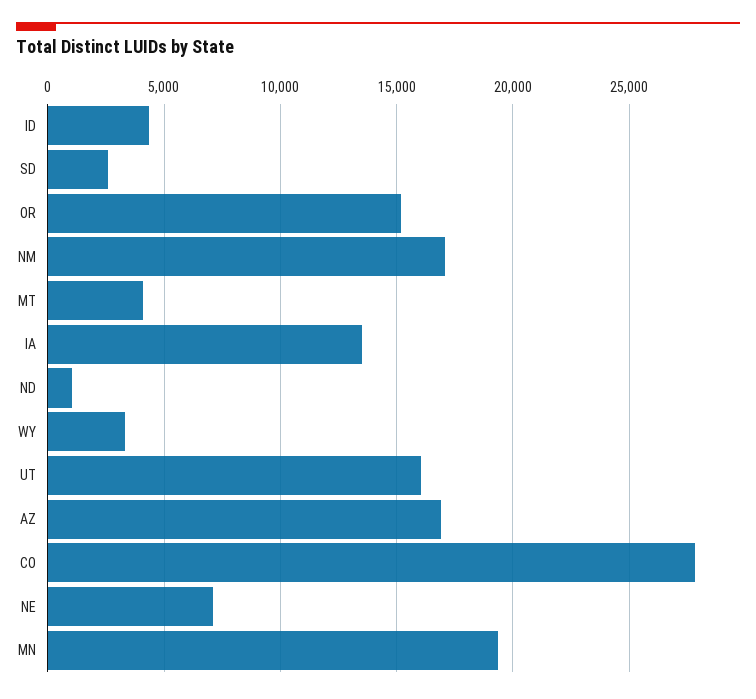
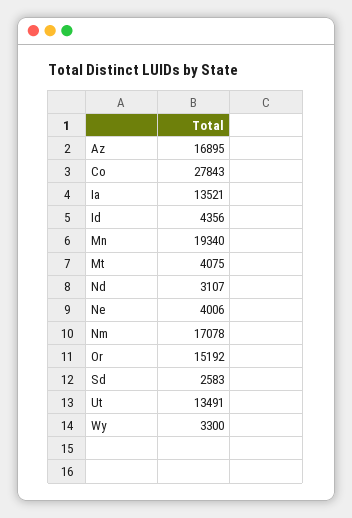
ND: 1000 -> 3107
UT: 16000 -> 13491
NE: 7000 -> 4006

